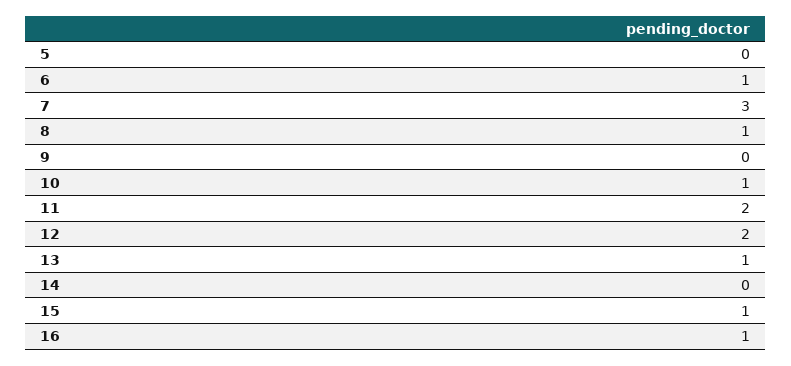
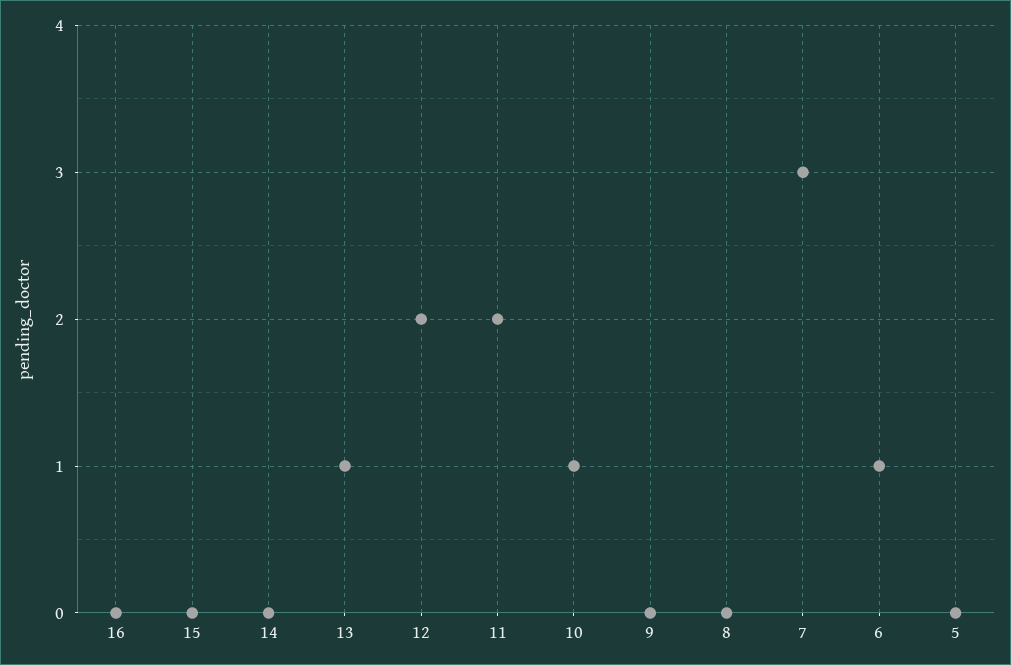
8: 1 -> 0
15: 1 -> 0
16: 1 -> 0

